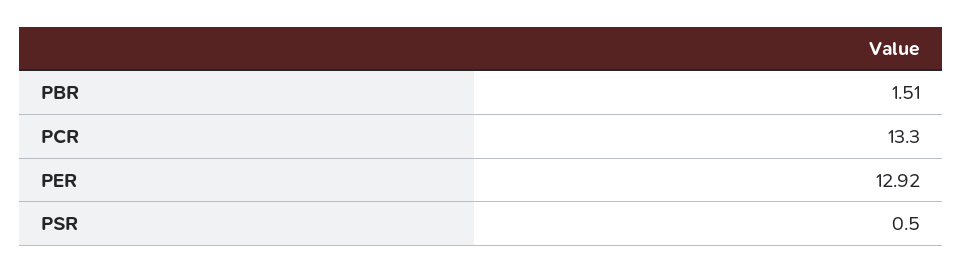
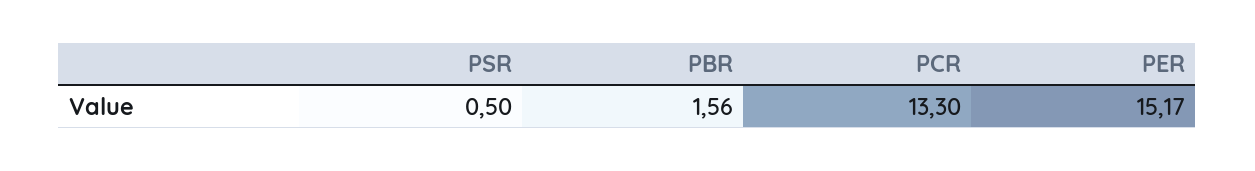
PBR: 1.51 -> 1.56
PER: 12.92 -> 15.17

